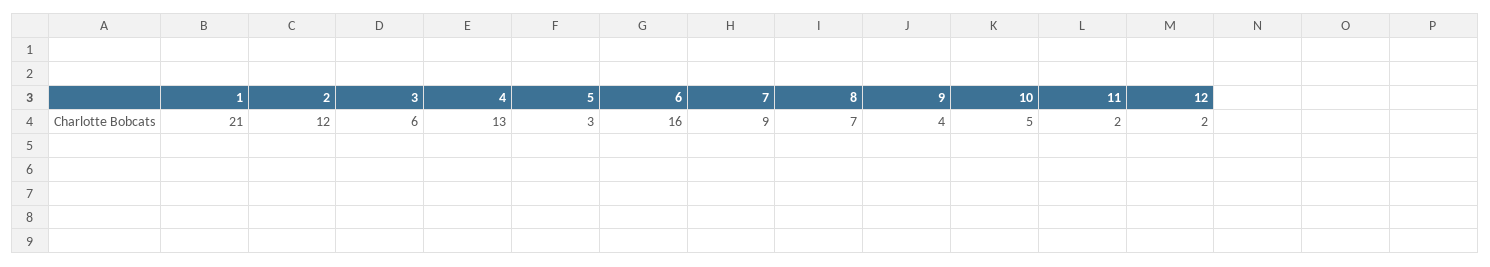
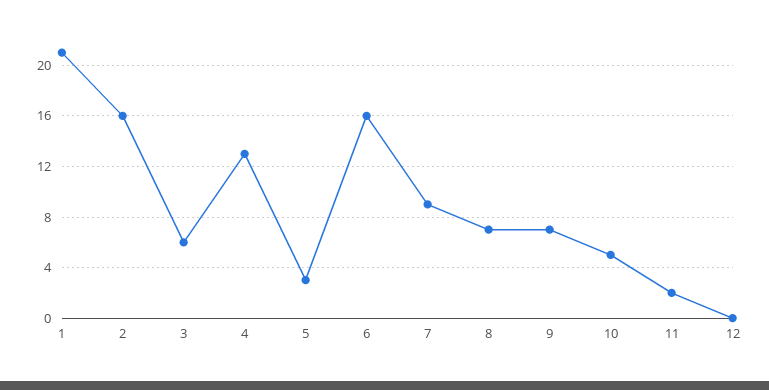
2: 12 -> 16
9: 4 -> 7
12: 2 -> 0

